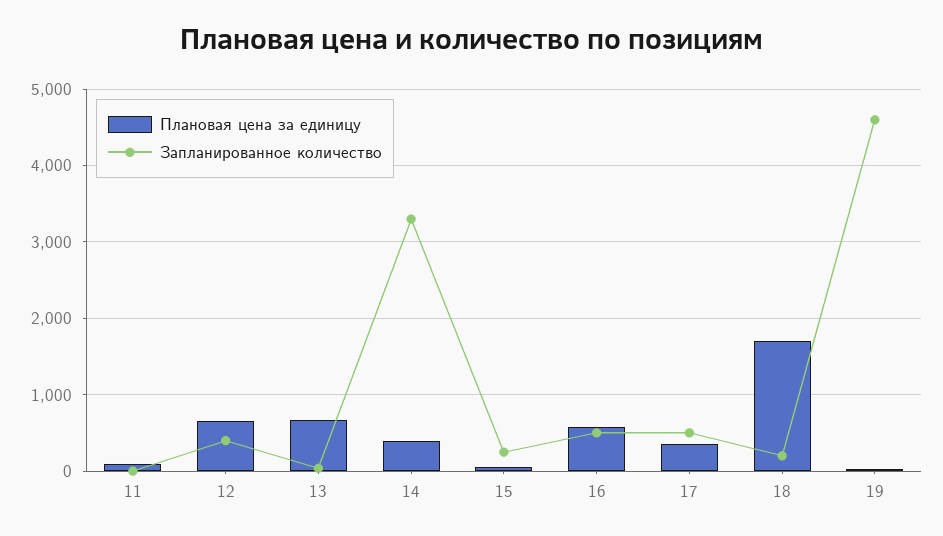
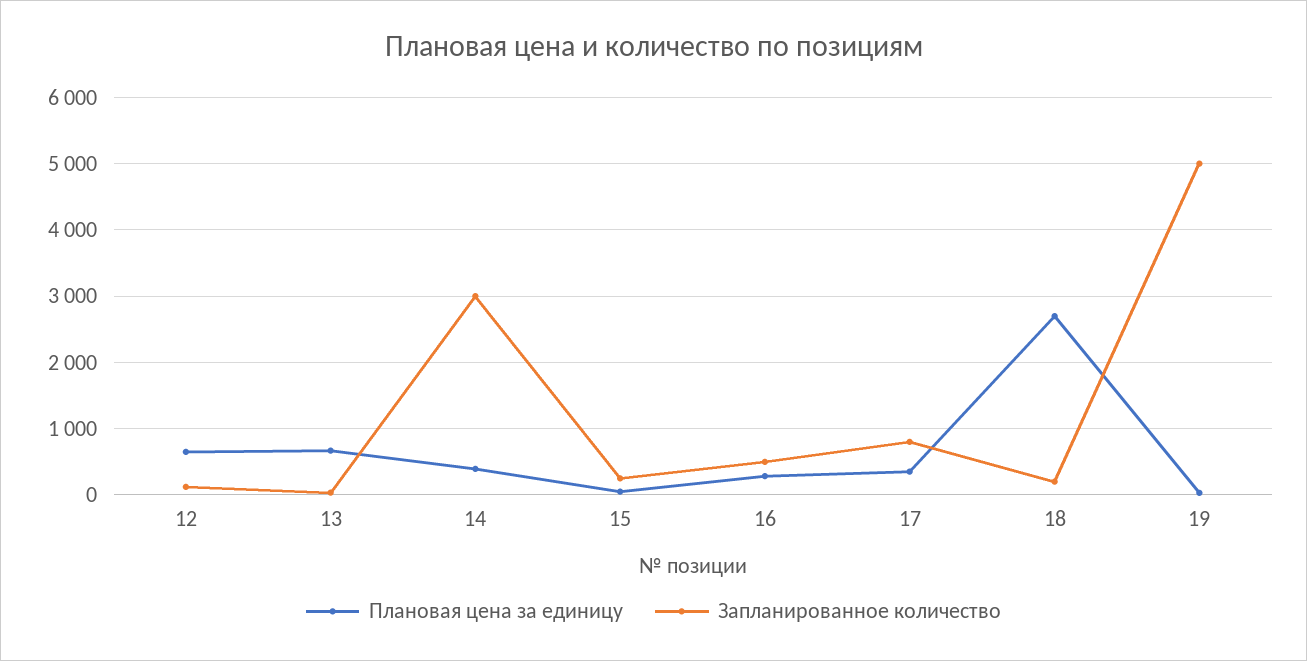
Плановая цена за единицу, 11: 100 -> none
Запланированное количество, 11: 0 -> none
Запланированное количество, 12: 400 -> 100
Запланированное количество, 14: 3300 -> 3000
Плановая цена за единицу, 16: 600 -> 300
Запланированное количество, 17: 500 -> 800
Плановая цена за единицу, 18: 1700 -> 2700
Запланированное количество, 19: 4600 -> 5000

